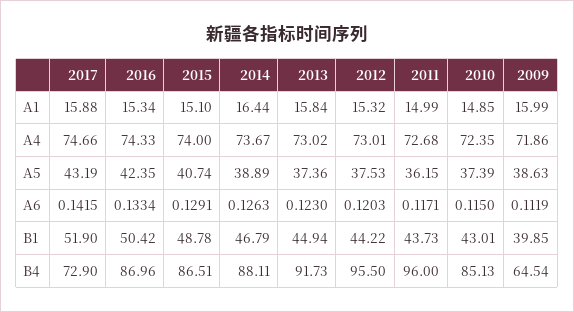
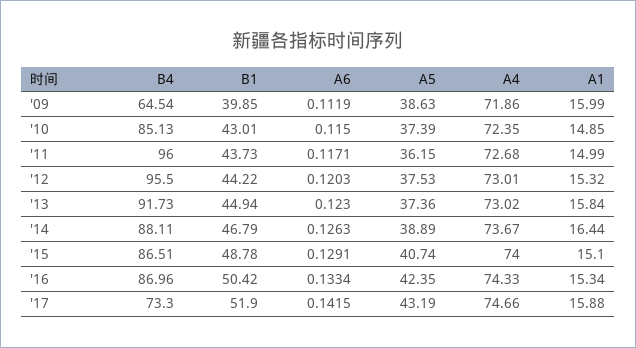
2017, B4: 72.9 -> 73.3

